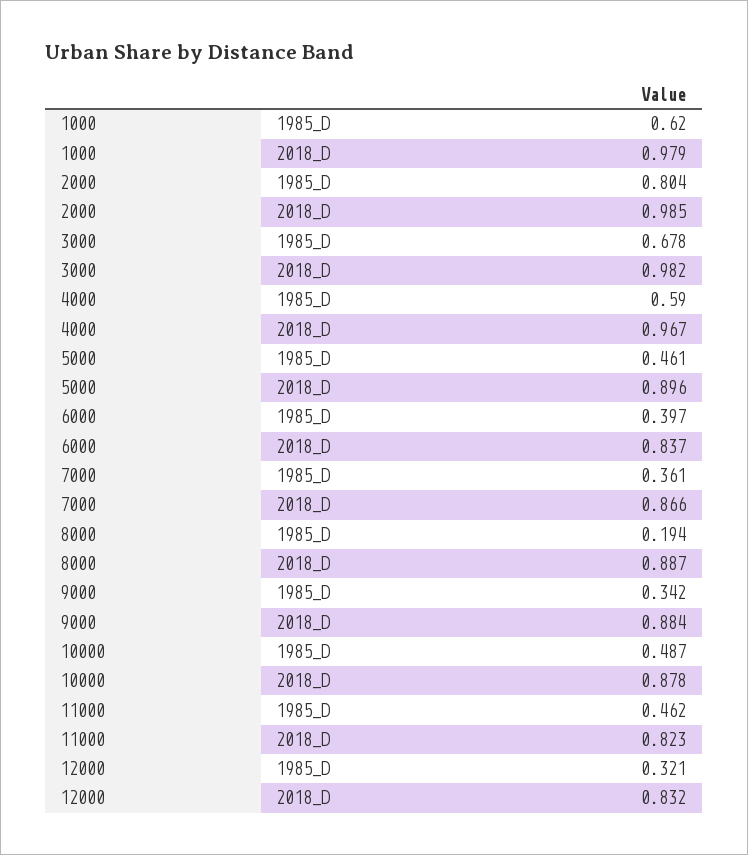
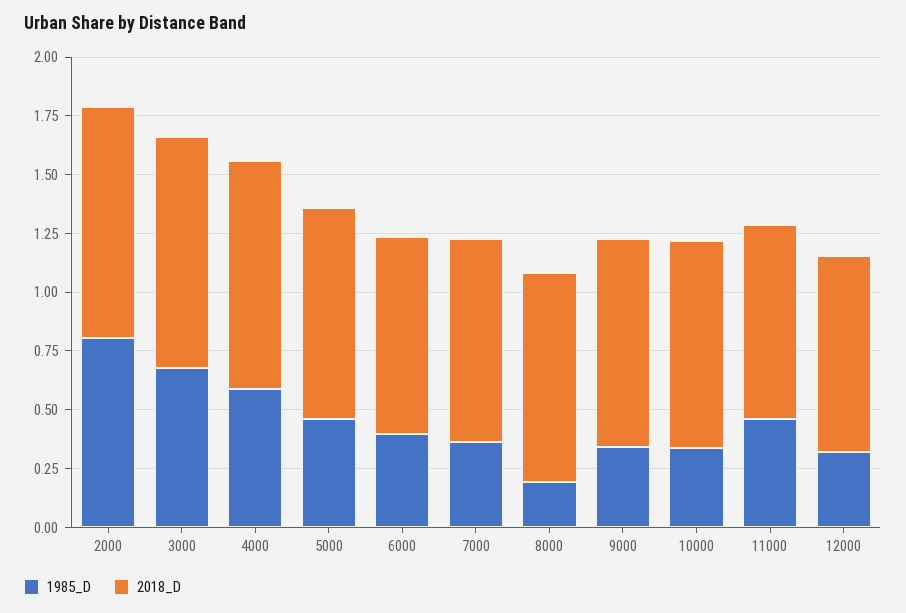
1985_D, 1000: 0.62 -> none
2018_D, 1000: 0.979 -> none
1985_D, 10000: 0.487 -> 0.35

